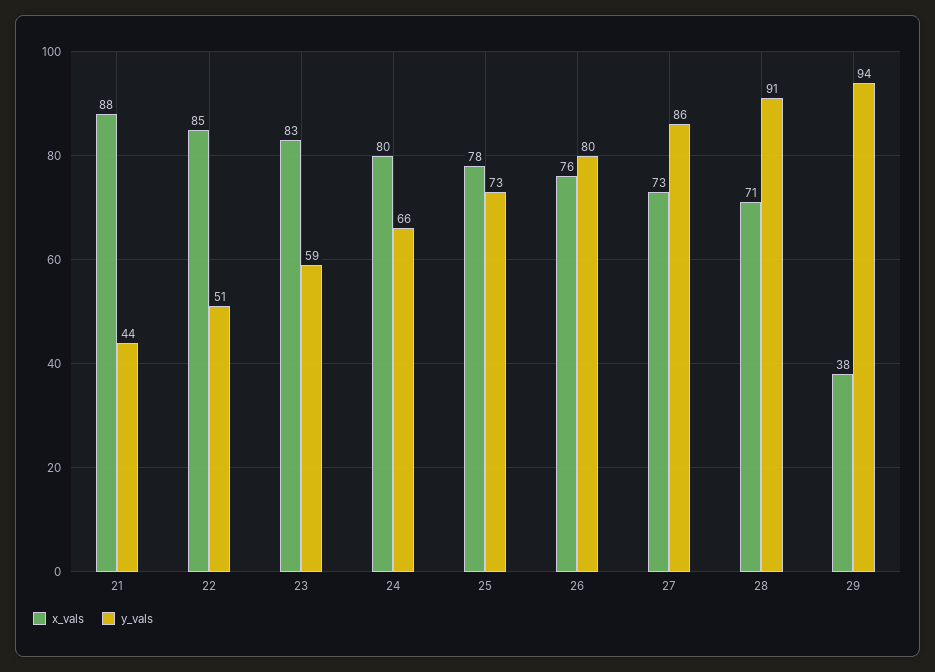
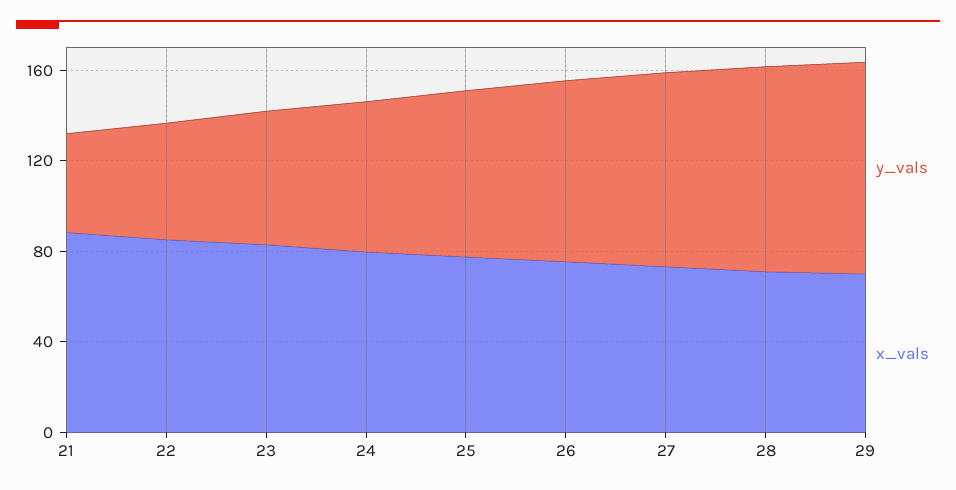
x_vals, 29: 38 -> 70

